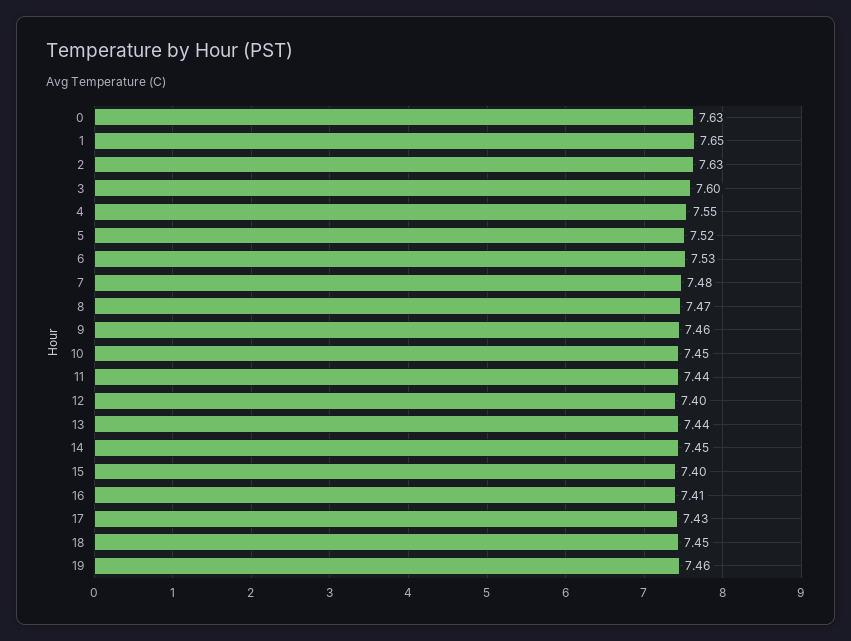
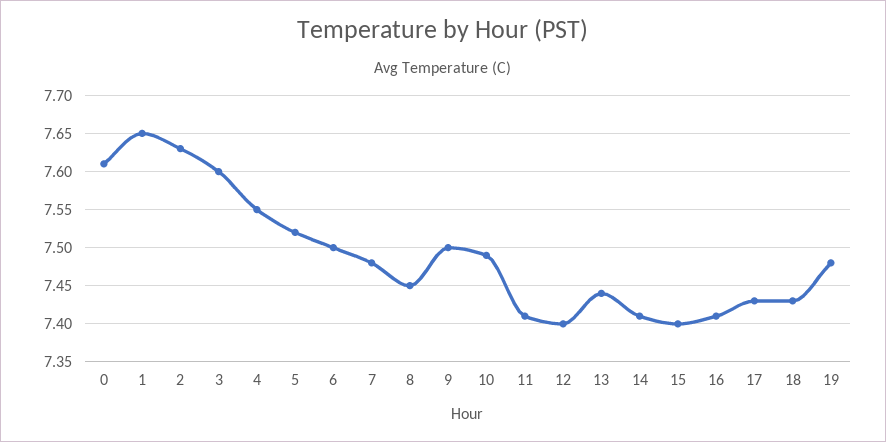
0: 7.63 -> 7.61
6: 7.53 -> 7.5
8: 7.47 -> 7.45
9: 7.46 -> 7.5
10: 7.45 -> 7.49
11: 7.44 -> 7.41
14: 7.45 -> 7.41
18: 7.45 -> 7.43
19: 7.46 -> 7.48

